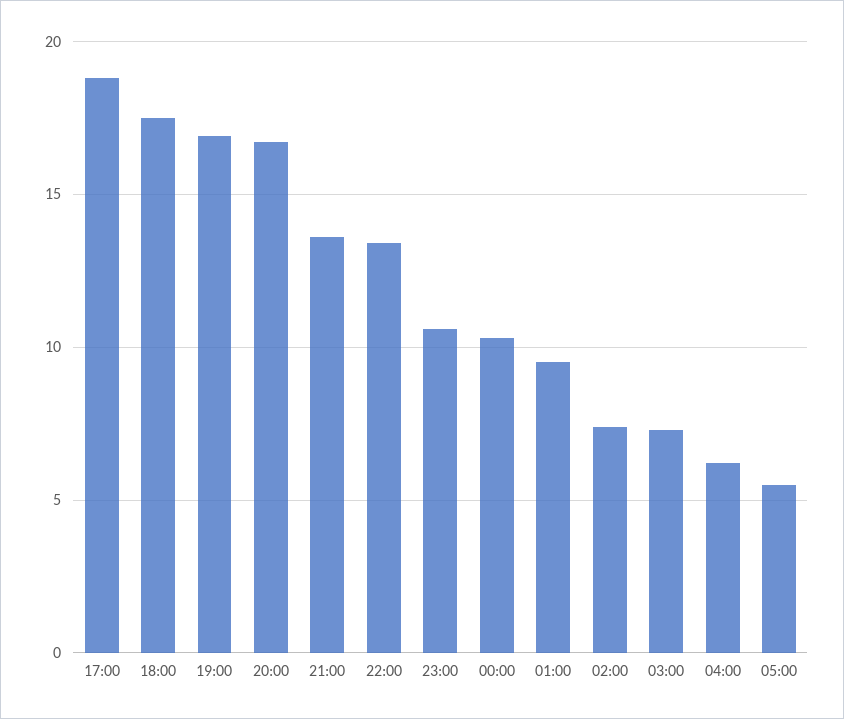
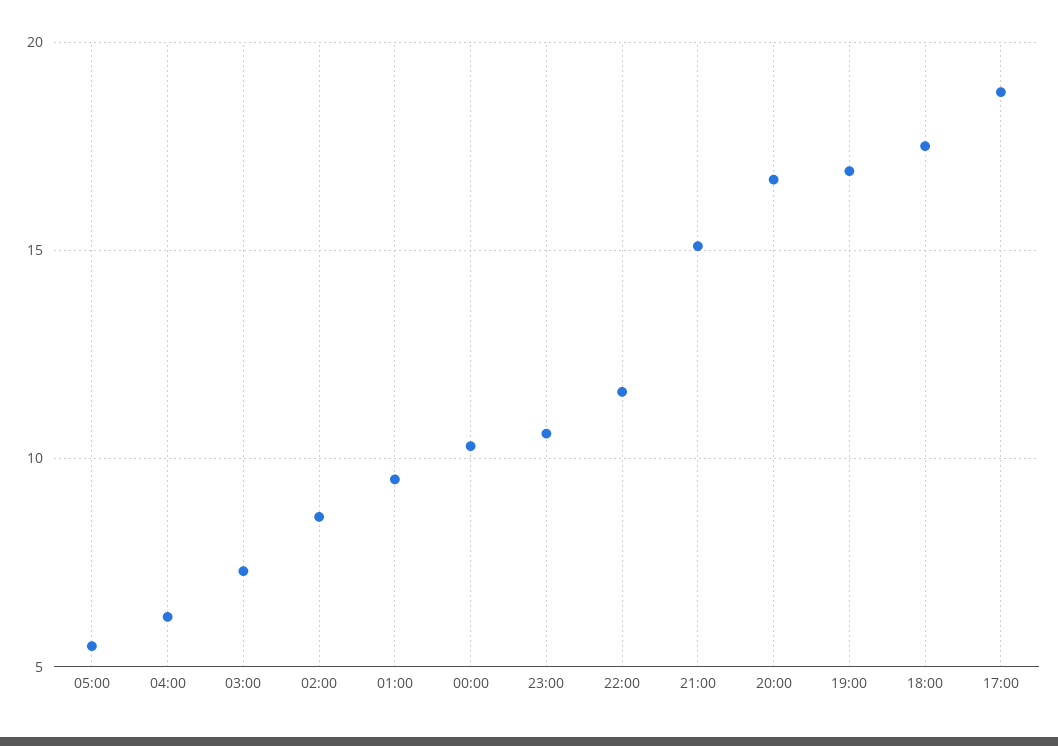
21:00: 13.5 -> 15
22:00: 13.5 -> 11.5
02:00: 7.5 -> 8.5

